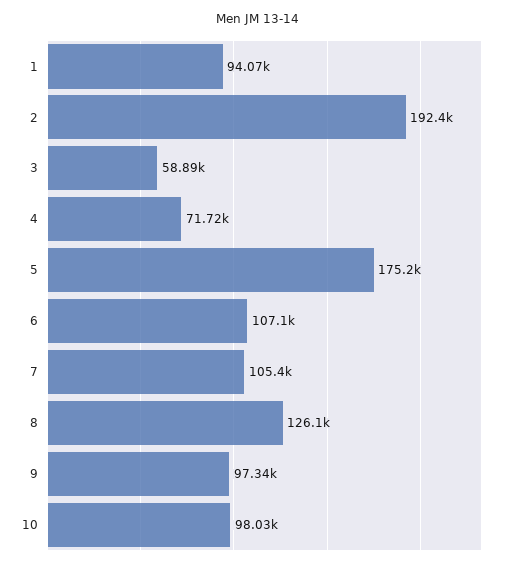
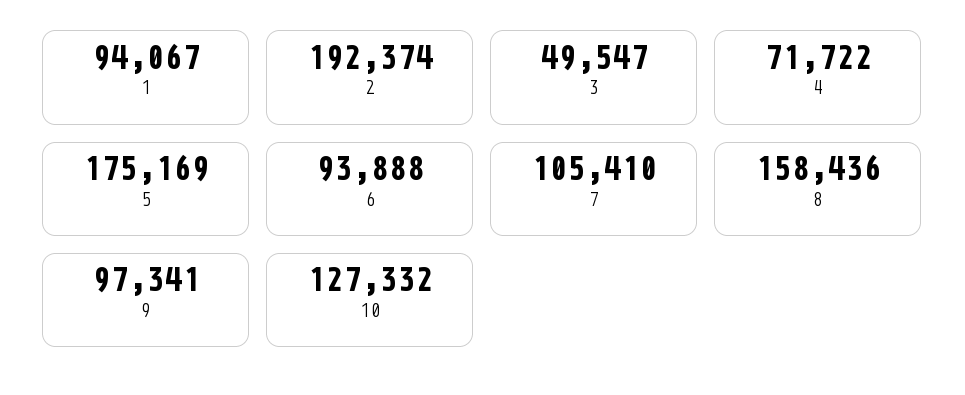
3: 58890 -> 49547
6: 107100 -> 93888
8: 126100 -> 158436
10: 98030 -> 127332

